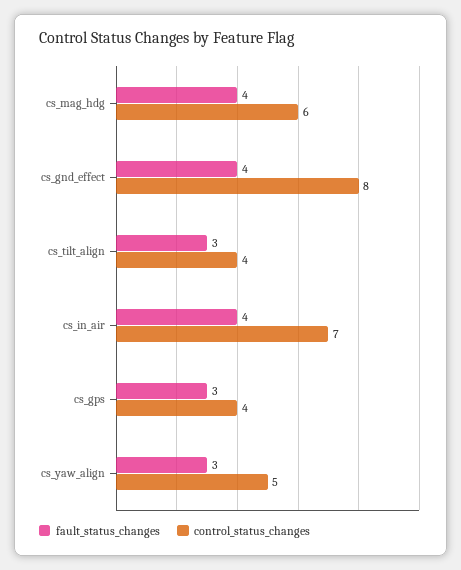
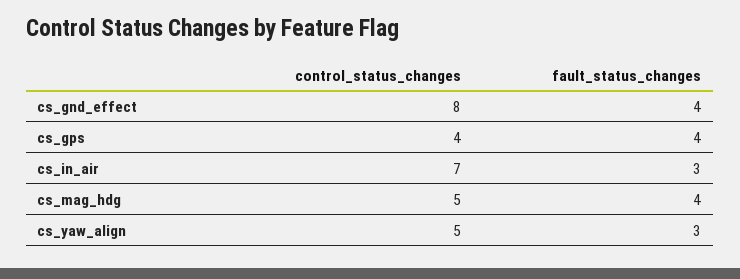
control_status_changes, cs_mag_hdg: 6 -> 5
fault_status_changes, cs_tilt_align: 3 -> none
control_status_changes, cs_tilt_align: 4 -> none
fault_status_changes, cs_in_air: 4 -> 3
fault_status_changes, cs_gps: 3 -> 4

